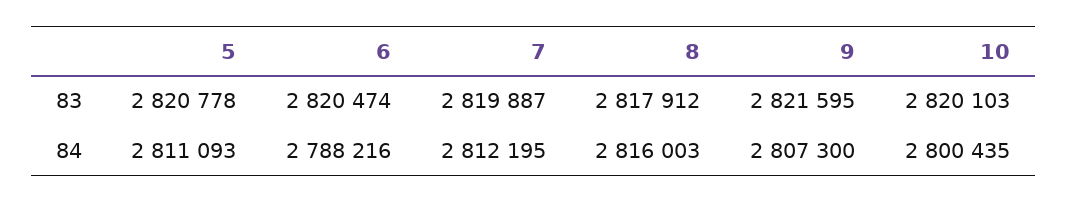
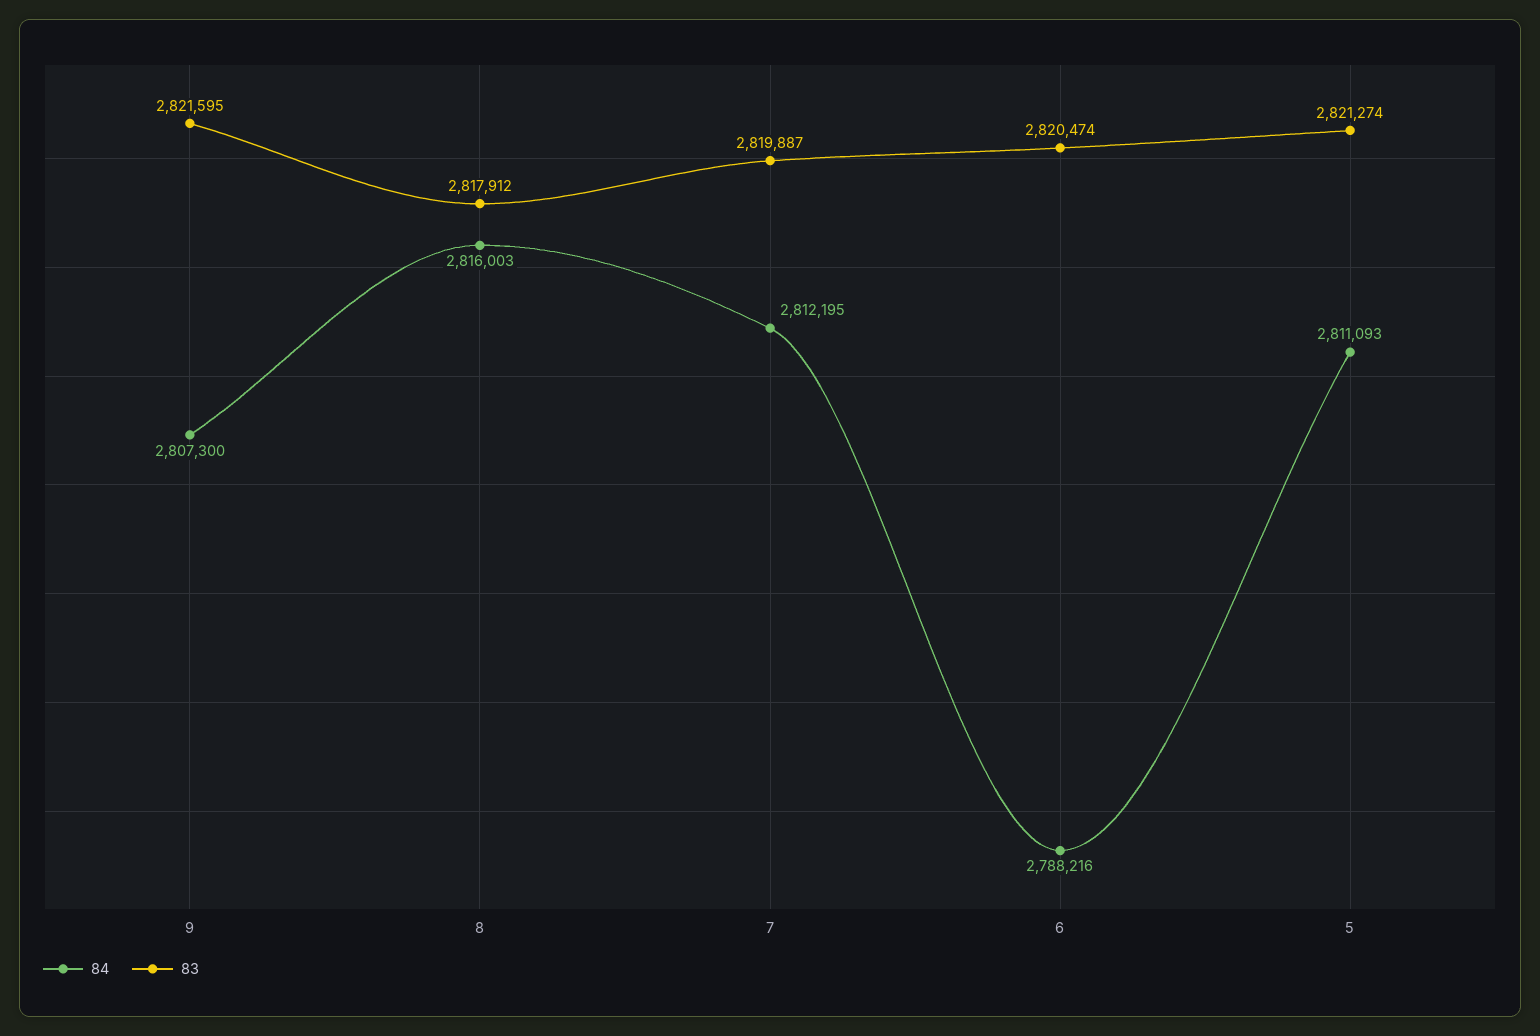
83, 5: 2820778 -> 2821274
83, 10: 2820103 -> none
84, 10: 2800435 -> none

